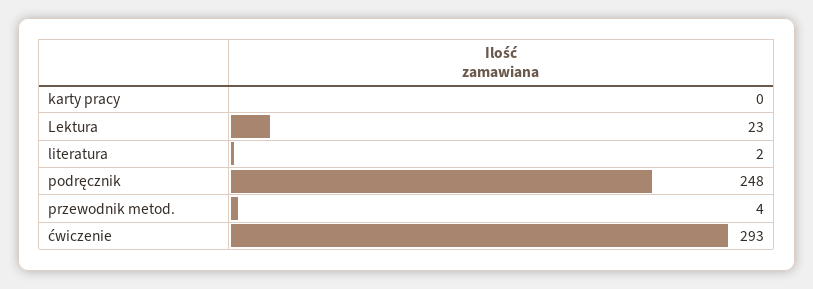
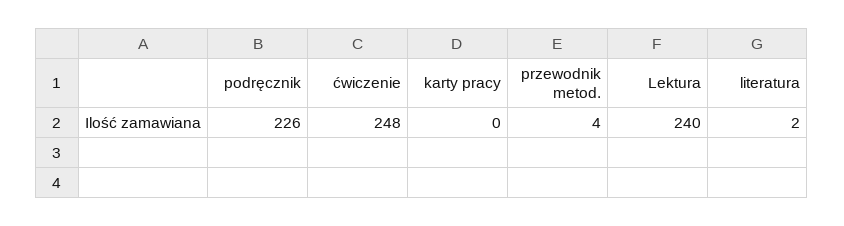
Lektura: 23 -> 240
podręcznik: 248 -> 226
ćwiczenie: 293 -> 248

